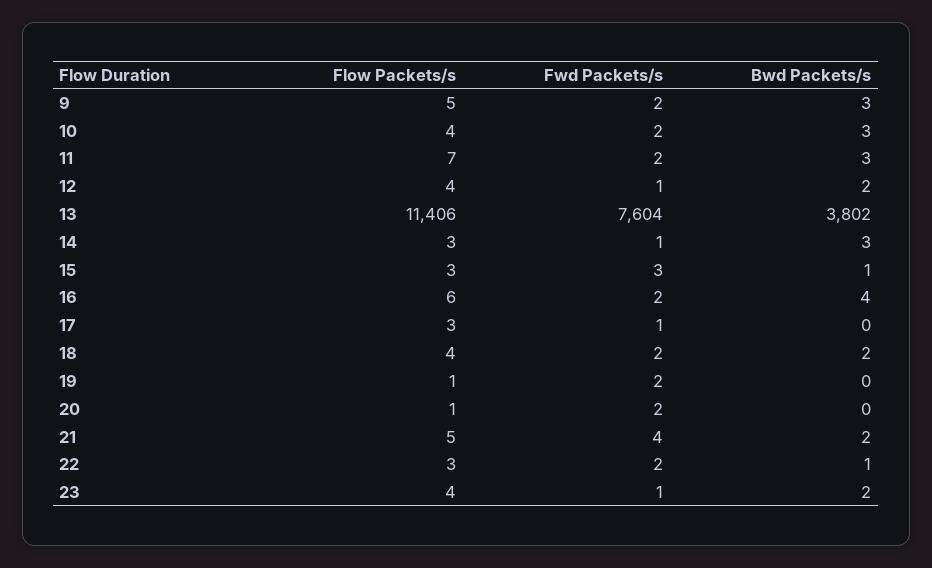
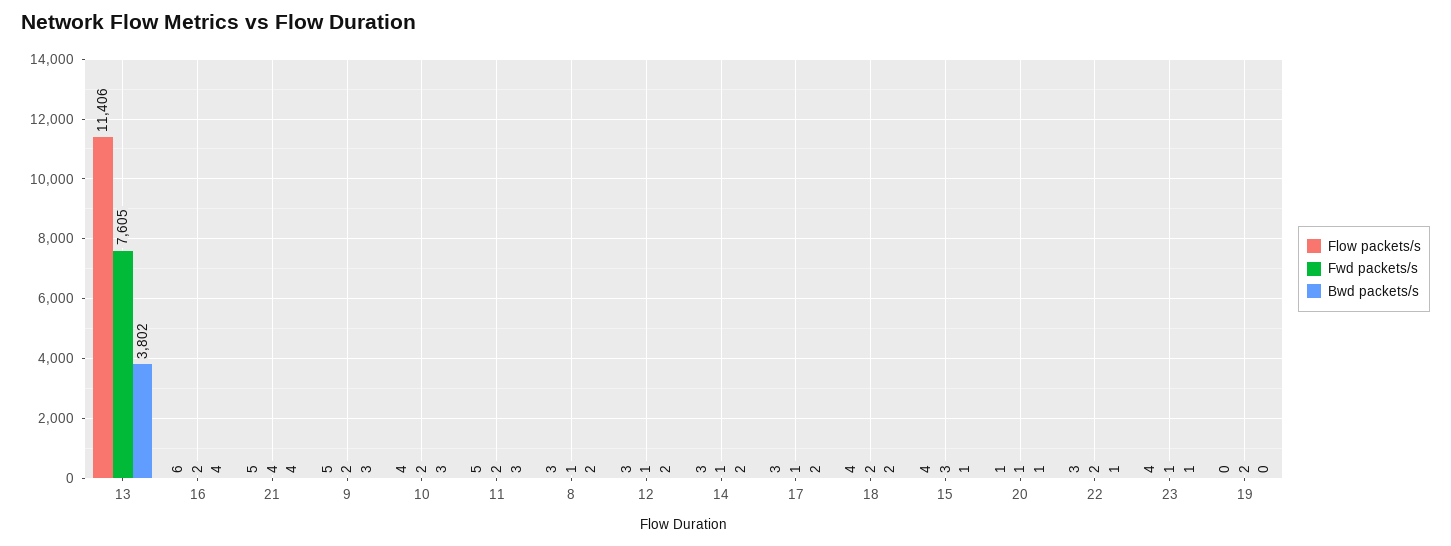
Flow Packets/s, 11: 7 -> 5
Flow Packets/s, 12: 4 -> 3
Fwd Packets/s, 13: 7604 -> 7605
Bwd Packets/s, 14: 3 -> 2
Flow Packets/s, 15: 3 -> 4
Bwd Packets/s, 17: 0 -> 2
Flow Packets/s, 19: 1 -> 0
Fwd Packets/s, 20: 2 -> 1
Bwd Packets/s, 20: 0 -> 1
Bwd Packets/s, 21: 2 -> 4
Bwd Packets/s, 23: 2 -> 1
Flow Packets/s, 8: none -> 3
Fwd Packets/s, 8: none -> 1
Bwd Packets/s, 8: none -> 2

